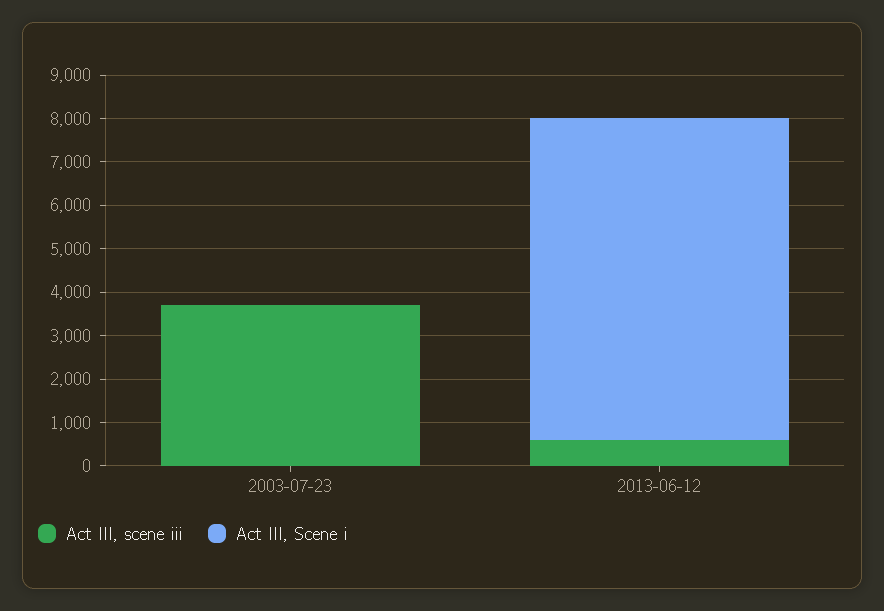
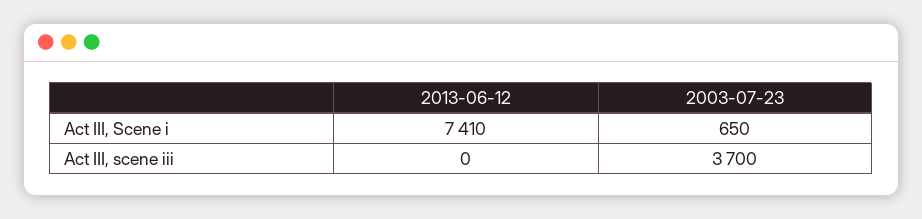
Act III, Scene i, 2003-07-23: 0 -> 650
Act III, scene iii, 2013-06-12: 600 -> 0

